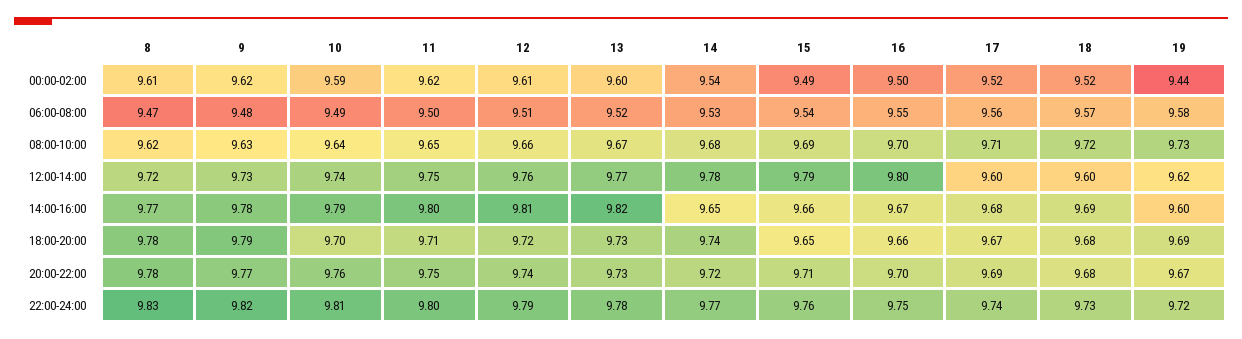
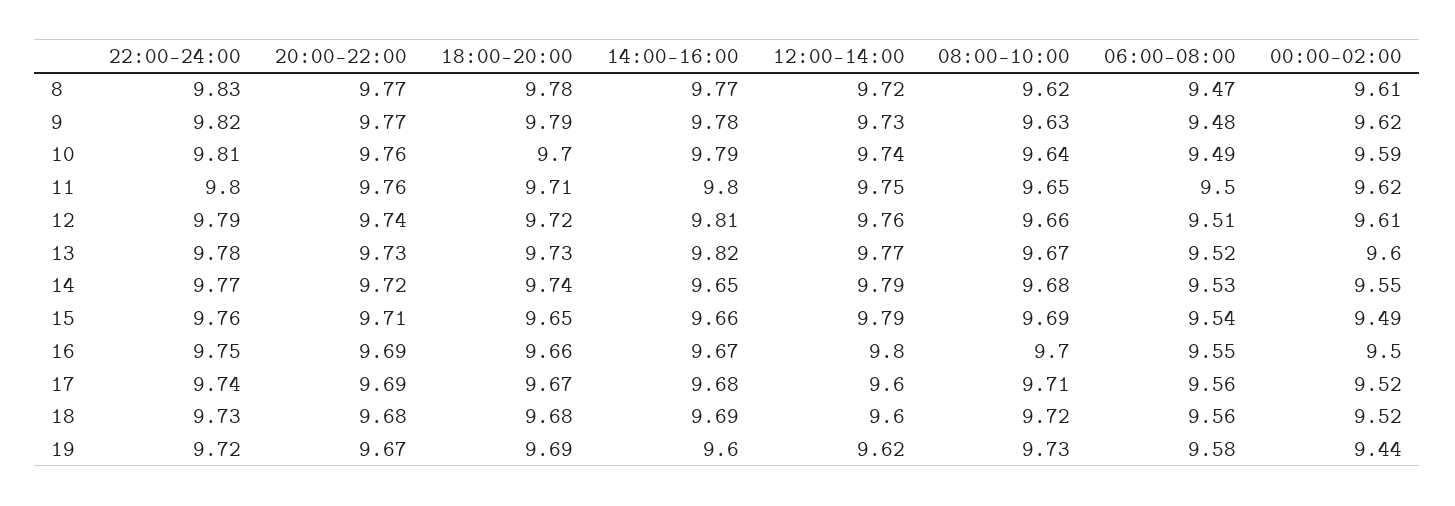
14, 00:00-02:00: 9.54 -> 9.55
18, 06:00-08:00: 9.57 -> 9.56
14, 12:00-14:00: 9.78 -> 9.79
8, 20:00-22:00: 9.78 -> 9.77
11, 20:00-22:00: 9.75 -> 9.76
16, 20:00-22:00: 9.7 -> 9.69

